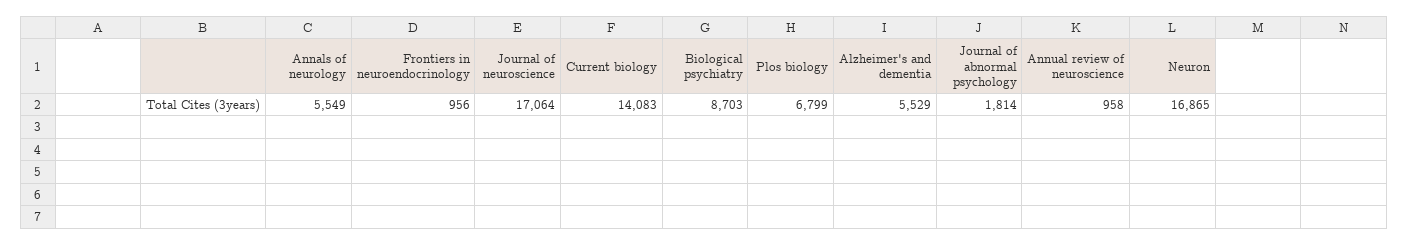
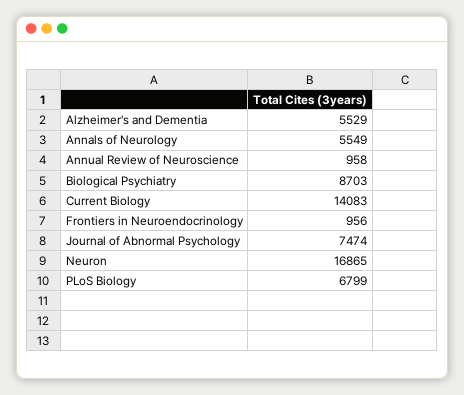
Journal of neuroscience: 17064 -> none
Journal of abnormal psychology: 1814 -> 7474

